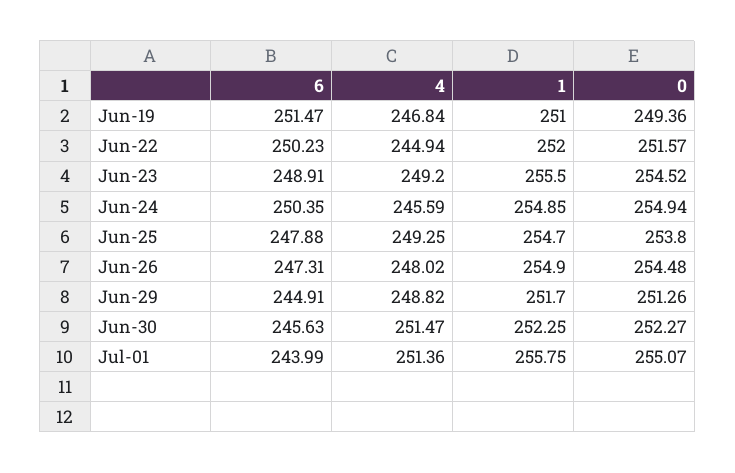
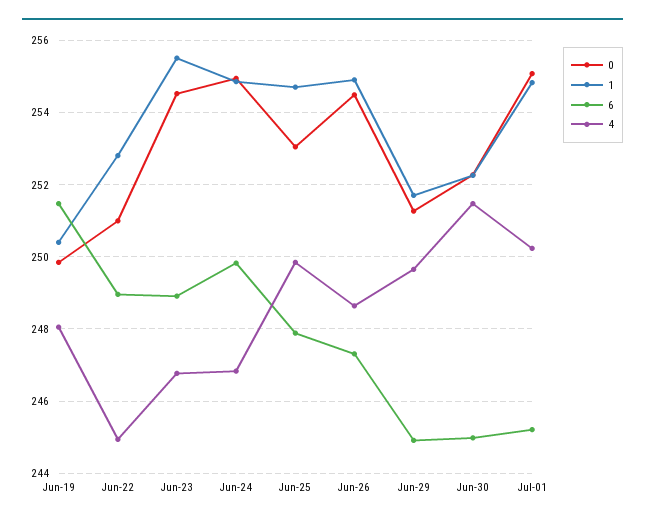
4, Jun-19: 246.84 -> 248
1, Jun-19: 251 -> 250.4
0, Jun-19: 249.36 -> 249.8
6, Jun-22: 250.23 -> 249
1, Jun-22: 252 -> 252.8
0, Jun-22: 251.57 -> 251
4, Jun-23: 249.2 -> 246.8
6, Jun-24: 250.35 -> 249.8
4, Jun-24: 245.59 -> 246.8
4, Jun-25: 249.25 -> 249.8
0, Jun-25: 253.8 -> 253
4, Jun-26: 248.02 -> 248.6
4, Jun-29: 248.82 -> 249.6
6, Jun-30: 245.63 -> 245
6, Jul-01: 243.99 -> 245.2
4, Jul-01: 251.36 -> 250.2
1, Jul-01: 255.75 -> 254.8

